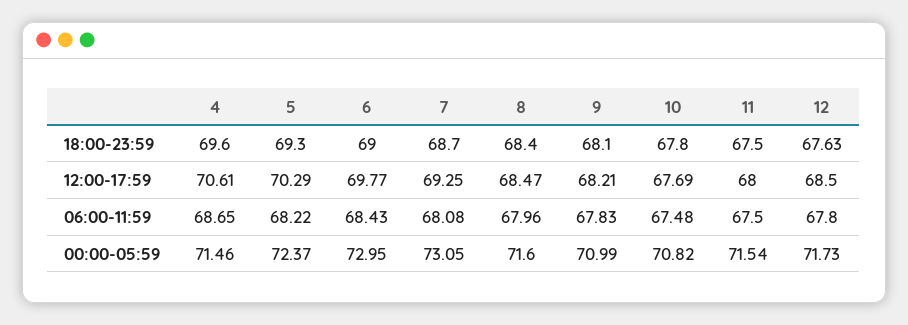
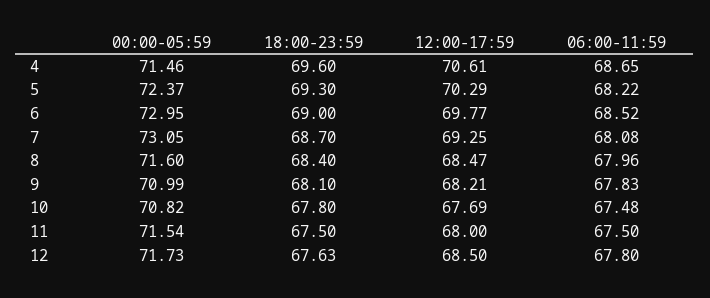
6, 06:00-11:59: 68.43 -> 68.52

